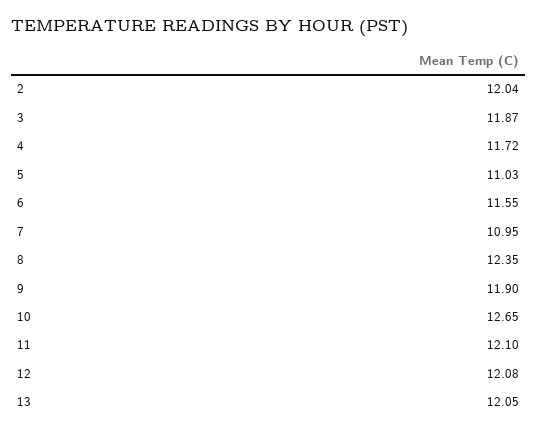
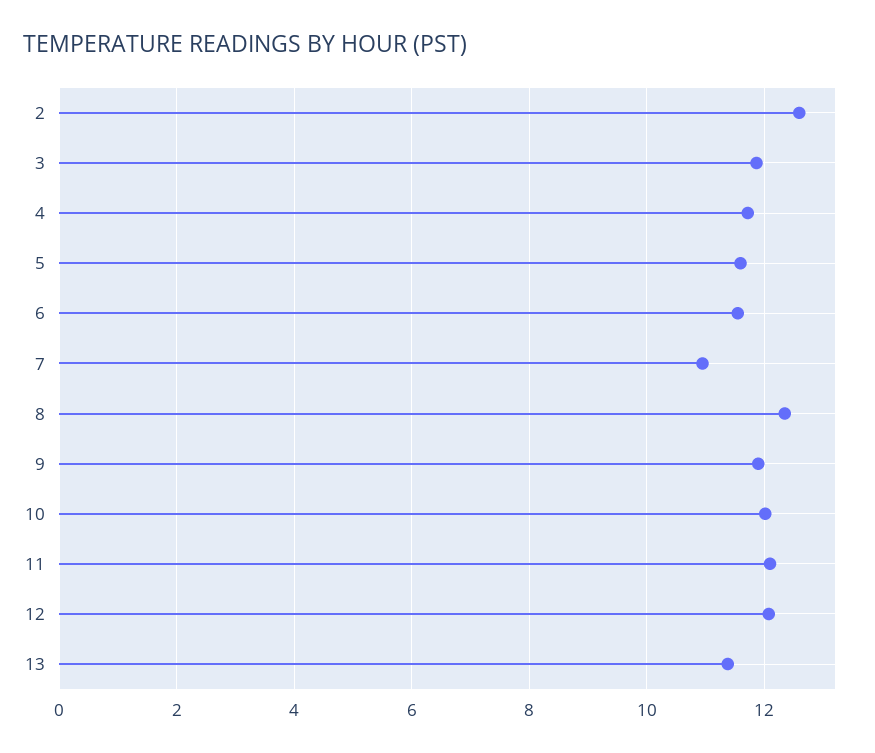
2: 12.04 -> 12.6
5: 11.03 -> 11.6
10: 12.65 -> 12
13: 12.05 -> 11.4

